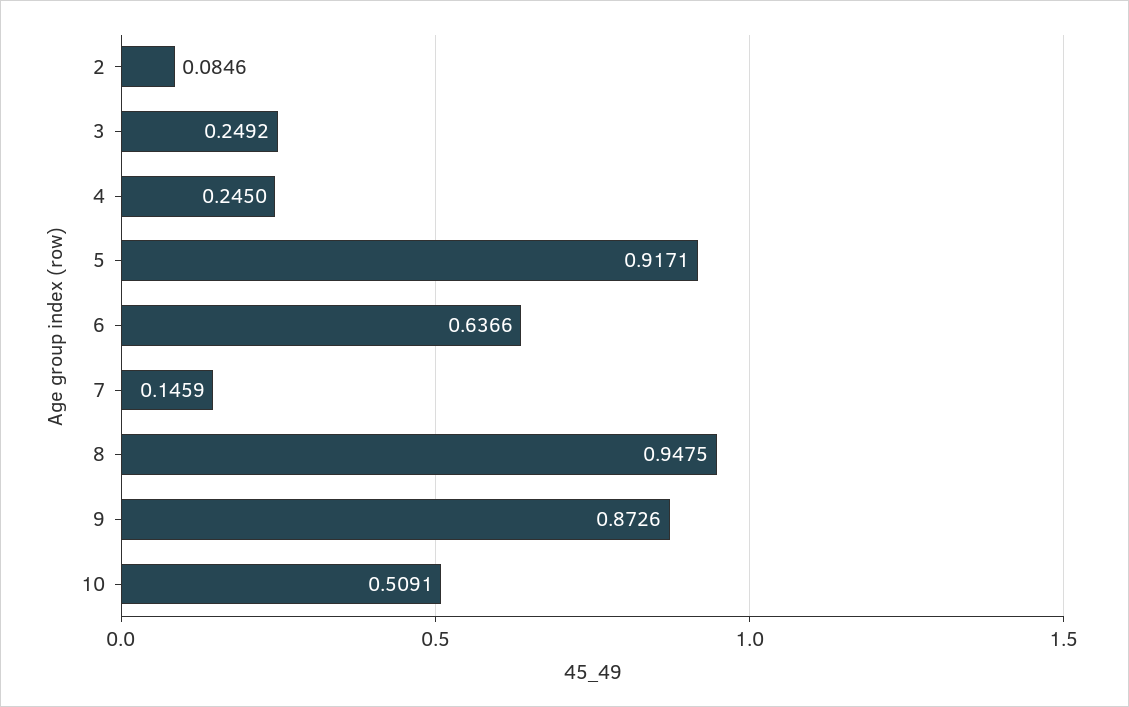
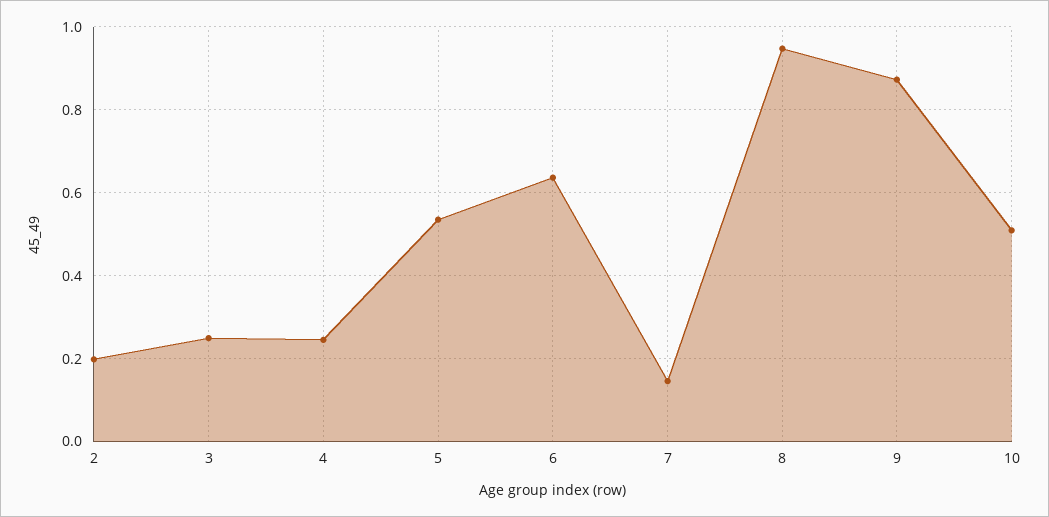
2: 0.0846 -> 0.2
5: 0.9171 -> 0.54

